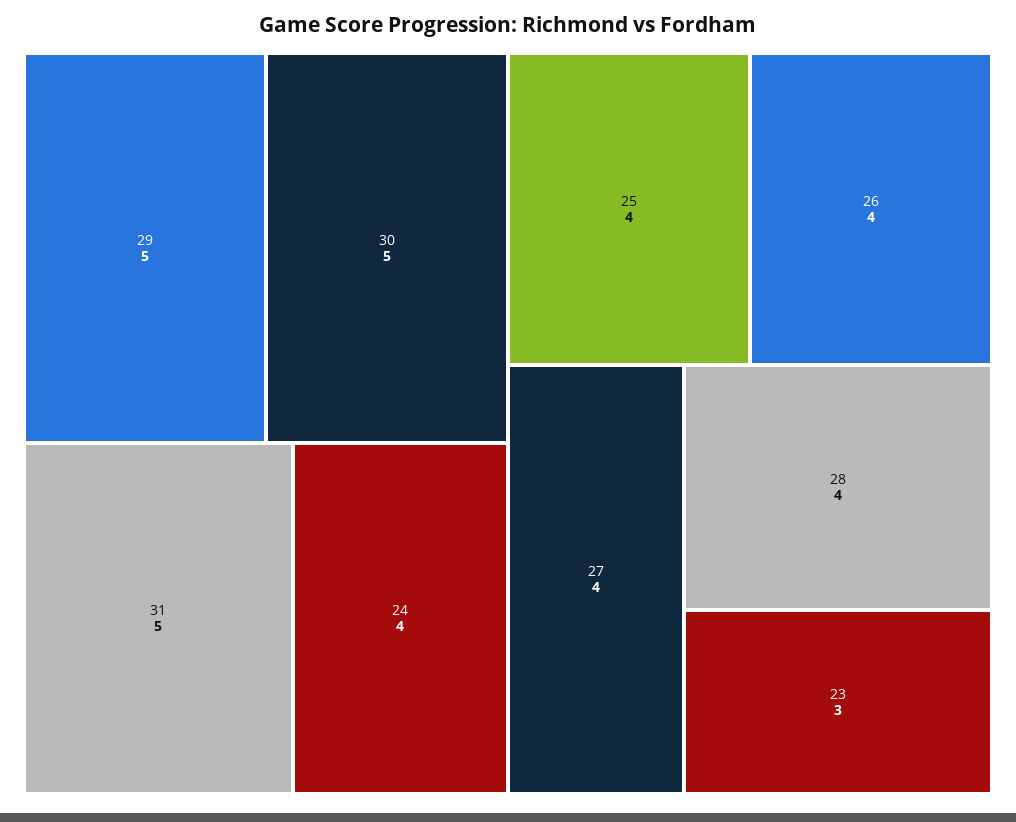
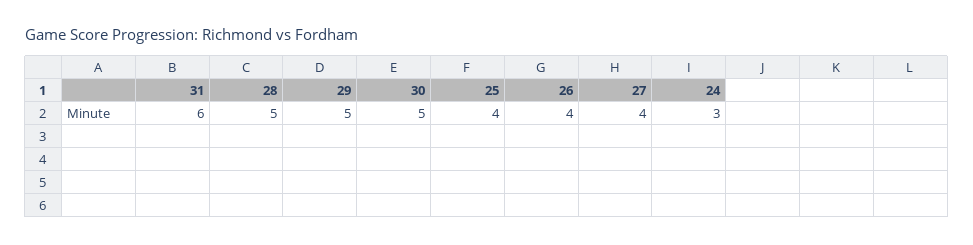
31: 5 -> 6
24: 4 -> 3
28: 4 -> 5
23: 3 -> none

